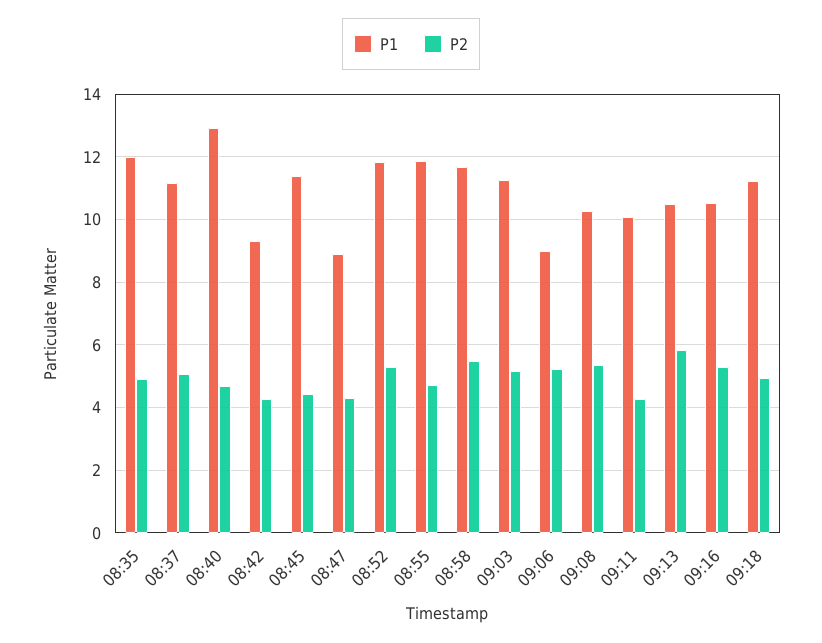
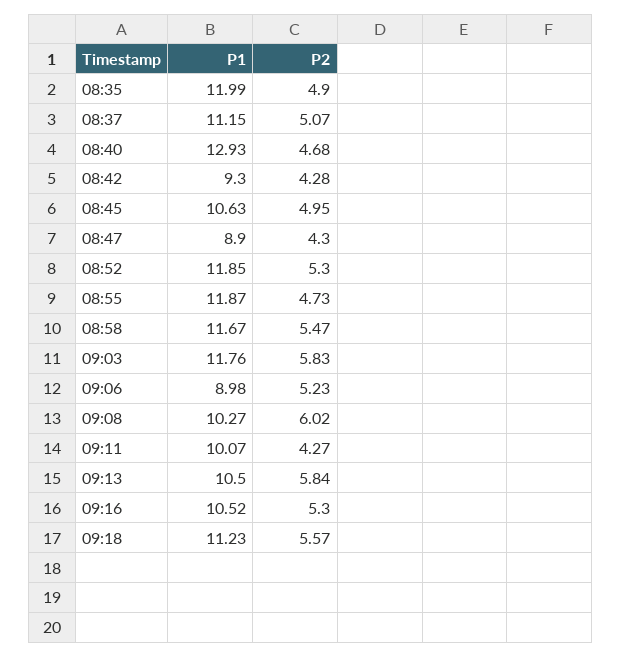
P1, 08:45: 11.4 -> 10.63
P2, 08:45: 4.4 -> 4.95
P1, 09:03: 11.2 -> 11.76
P2, 09:03: 5.2 -> 5.83
P2, 09:08: 5.4 -> 6.02
P2, 09:18: 5 -> 5.57

